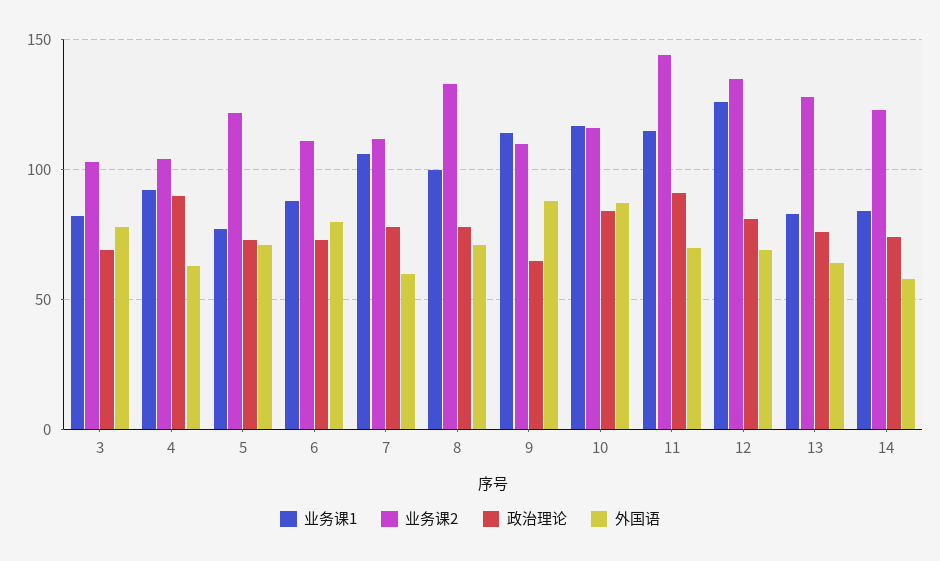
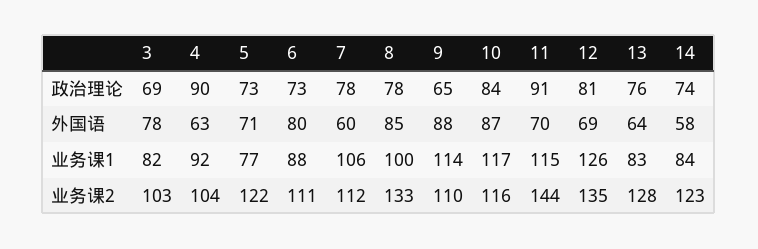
外国语, 8: 70 -> 85

